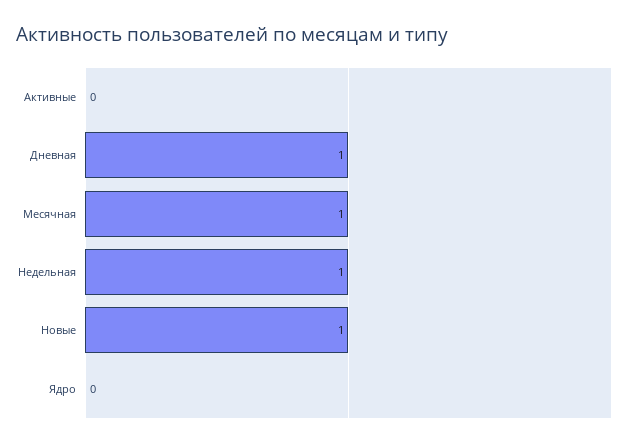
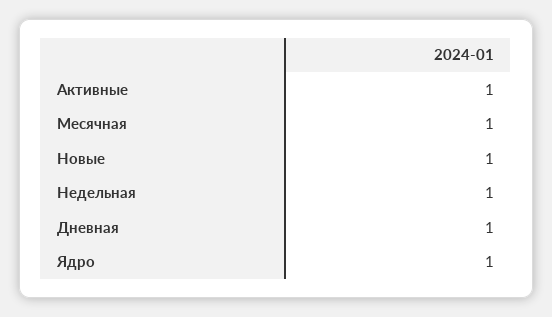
Активные: 0 -> 1
Ядро: 0 -> 1

